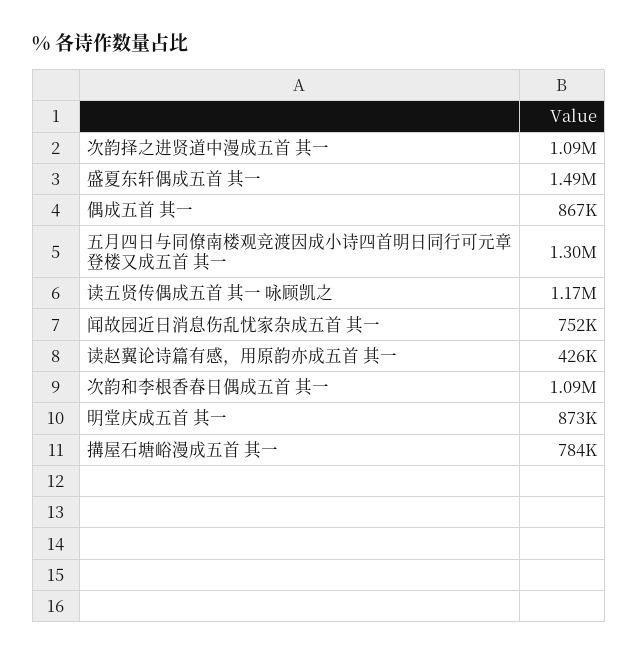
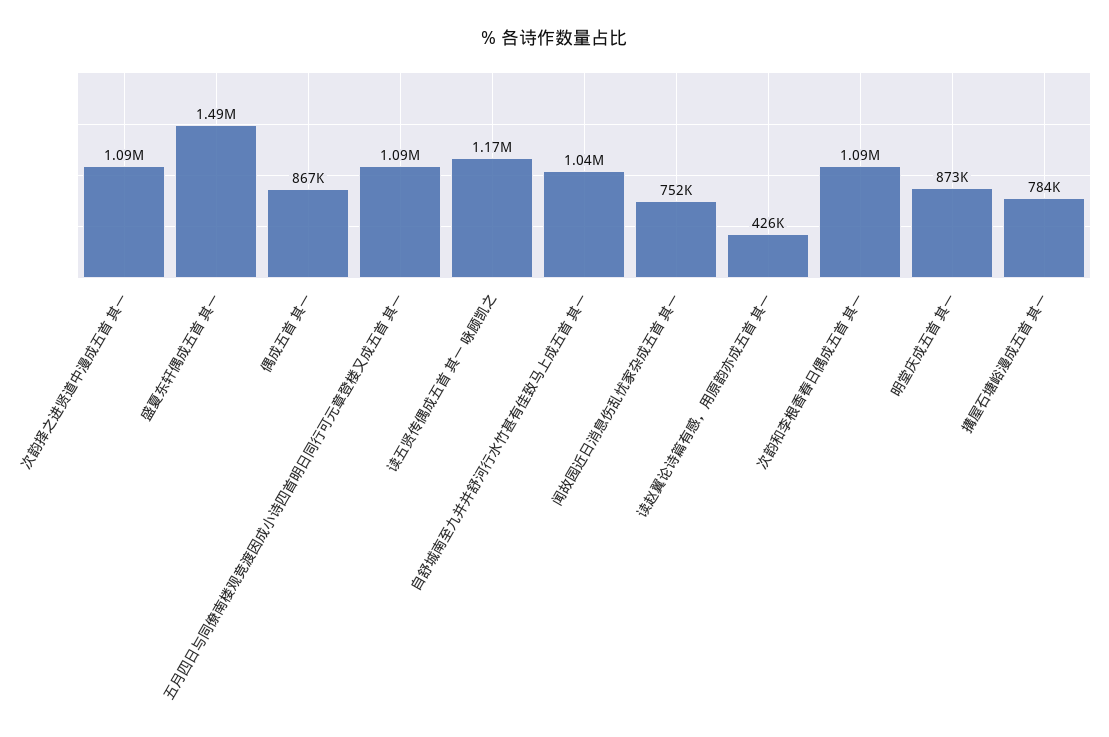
五月四日与同僚南楼观竞渡因成小诗四首明日同行可元章登楼又成五首 其一: 1300000 -> 1090000
自舒城南至九并并舒河行水竹甚有佳致马上成五首 其一: none -> 1040000

